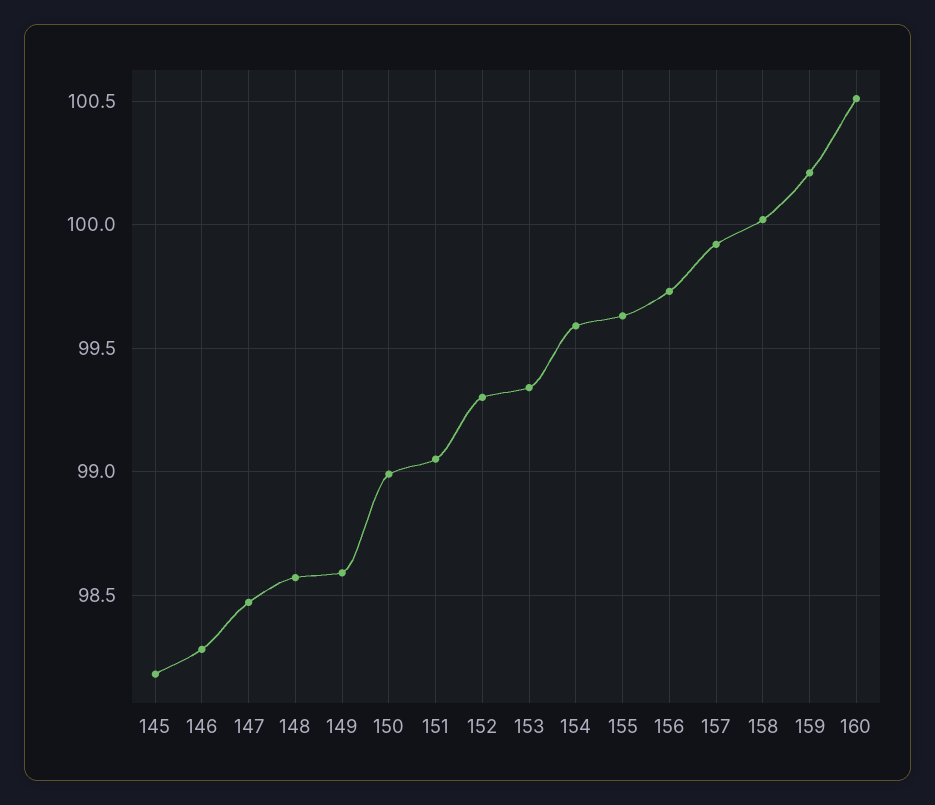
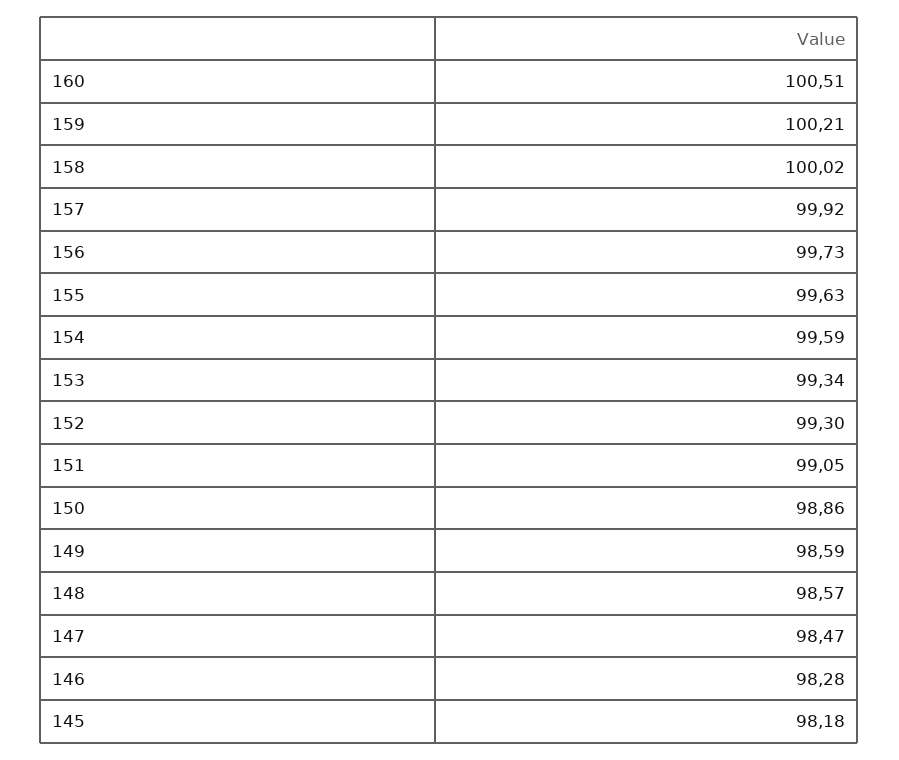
150: 99 -> 98.86

